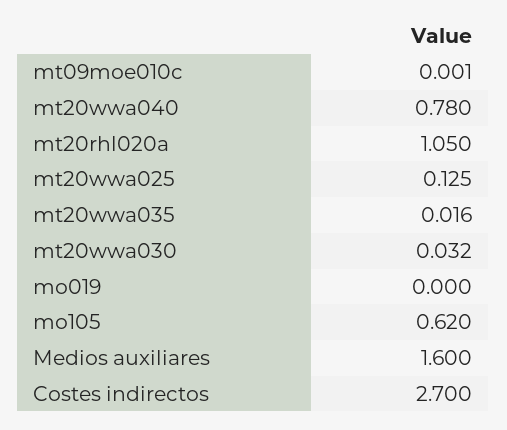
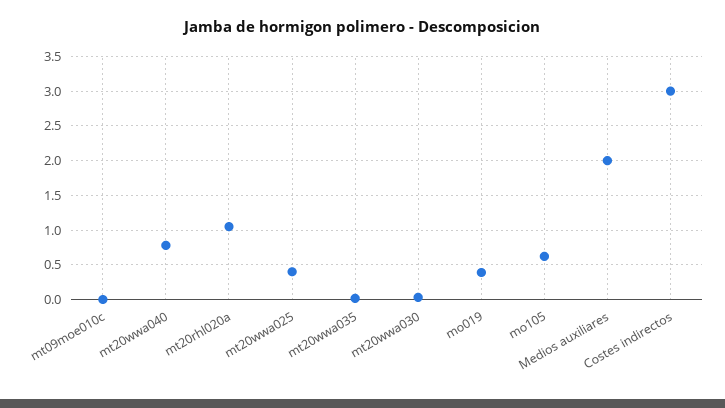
mt20wwa025: 0.125 -> 0.4
mo019: 0 -> 0.4
Medios auxiliares: 1.6 -> 2
Costes indirectos: 2.7 -> 3

